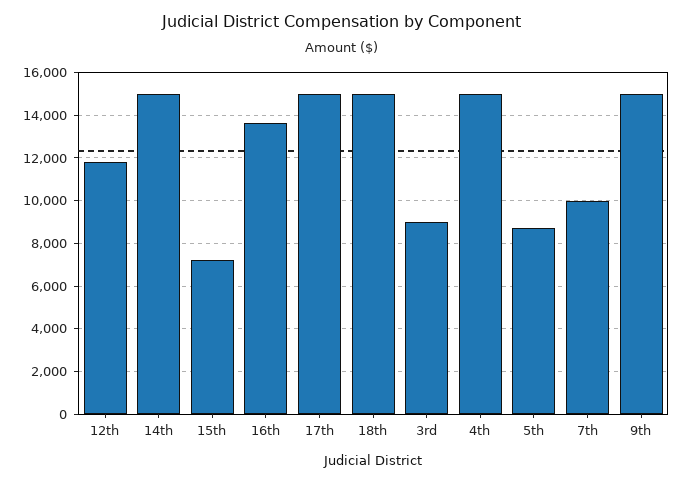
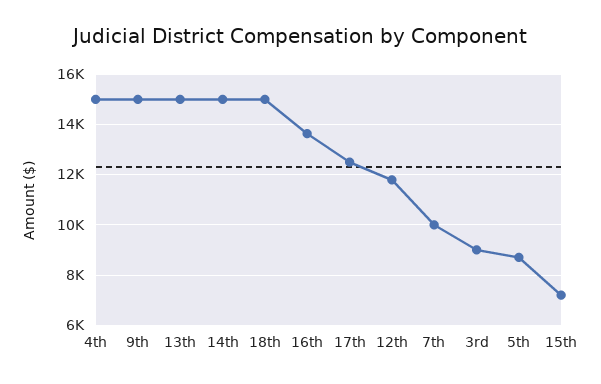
17th: 15000 -> 12500
13th: none -> 15000

